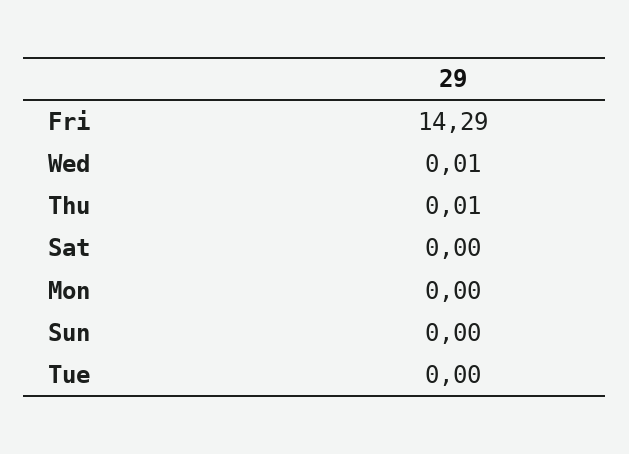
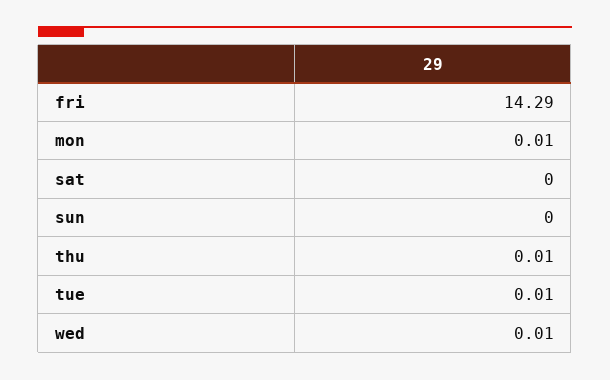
Mon: 0 -> 0.01
Tue: 0 -> 0.01

